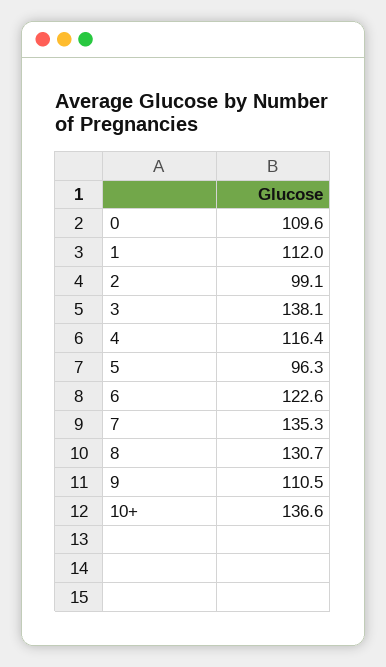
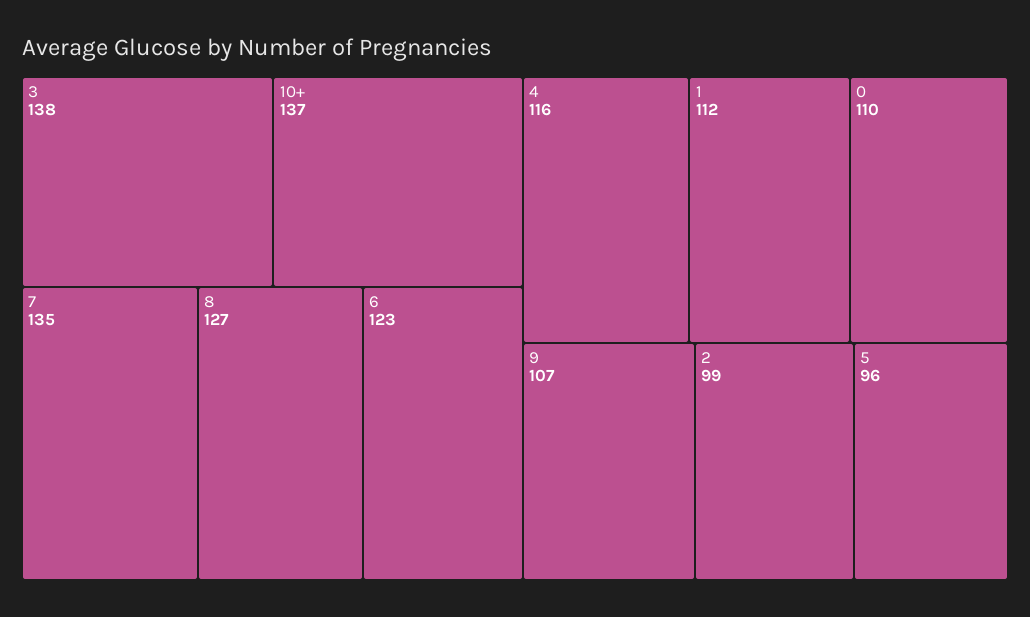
8: 130.7 -> 127
9: 110.5 -> 107

